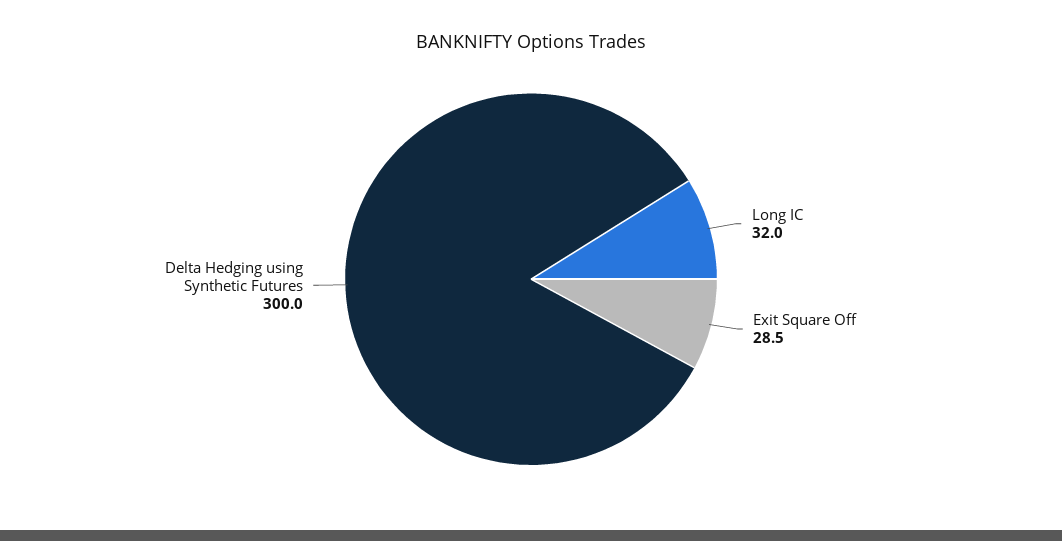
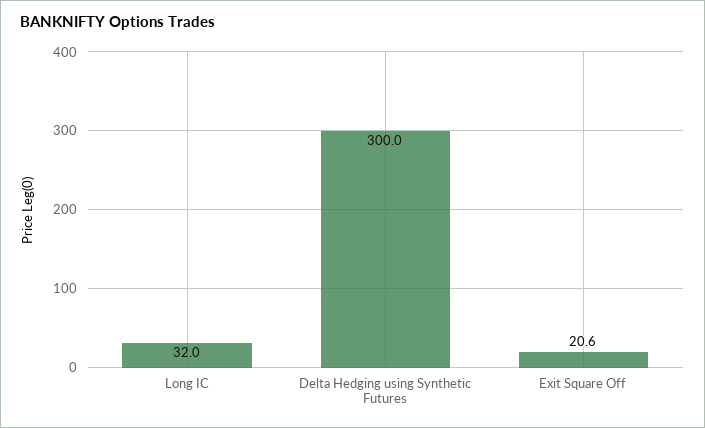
Exit Square Off: 28.5 -> 20.6

